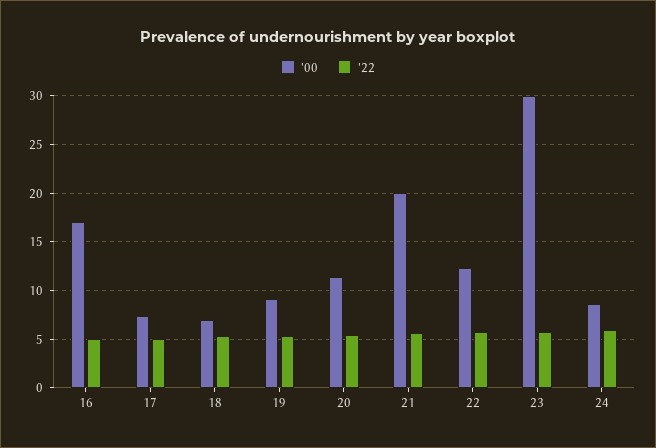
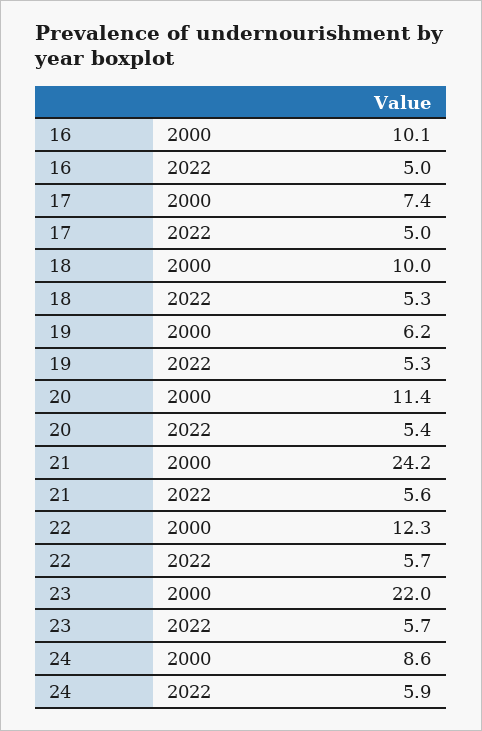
'00, 16: 17 -> 10.1
'00, 18: 7 -> 10
'00, 19: 9 -> 6.2
'00, 21: 20 -> 24.2
'00, 23: 30 -> 22

